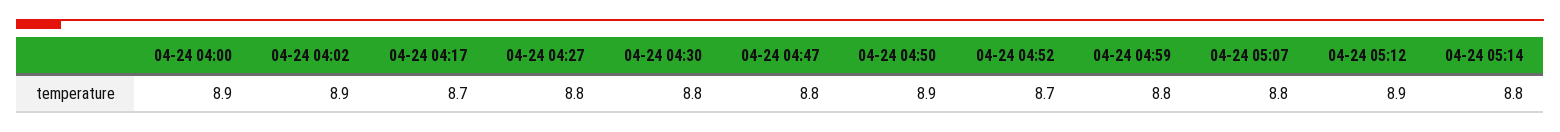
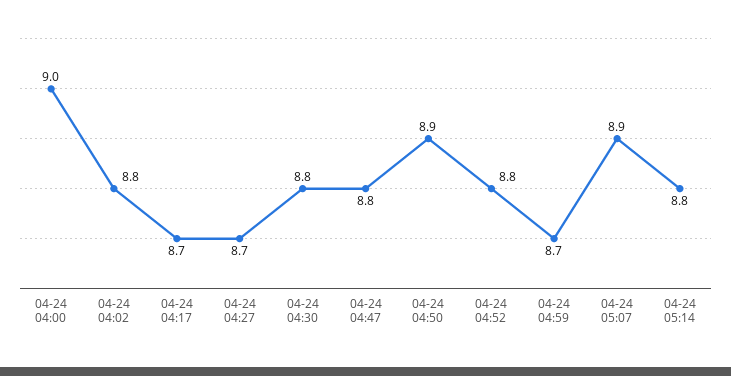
04-24 04:00: 8.9 -> 9
04-24 04:02: 8.9 -> 8.8
04-24 04:27: 8.8 -> 8.7
04-24 04:52: 8.7 -> 8.8
04-24 04:59: 8.8 -> 8.7
04-24 05:07: 8.8 -> 8.9
04-24 05:12: 8.9 -> none

